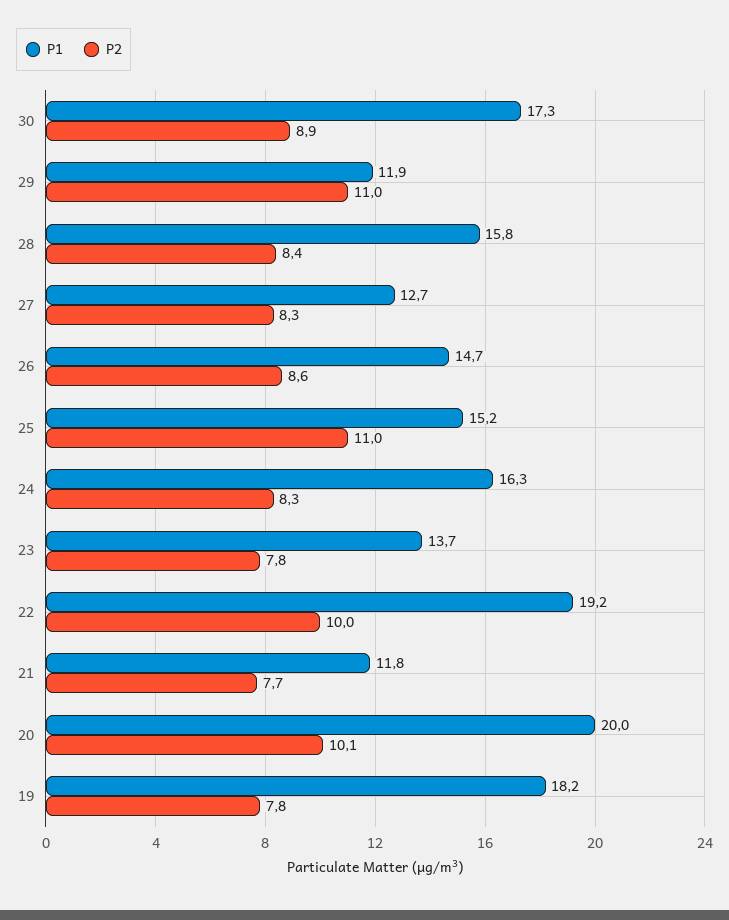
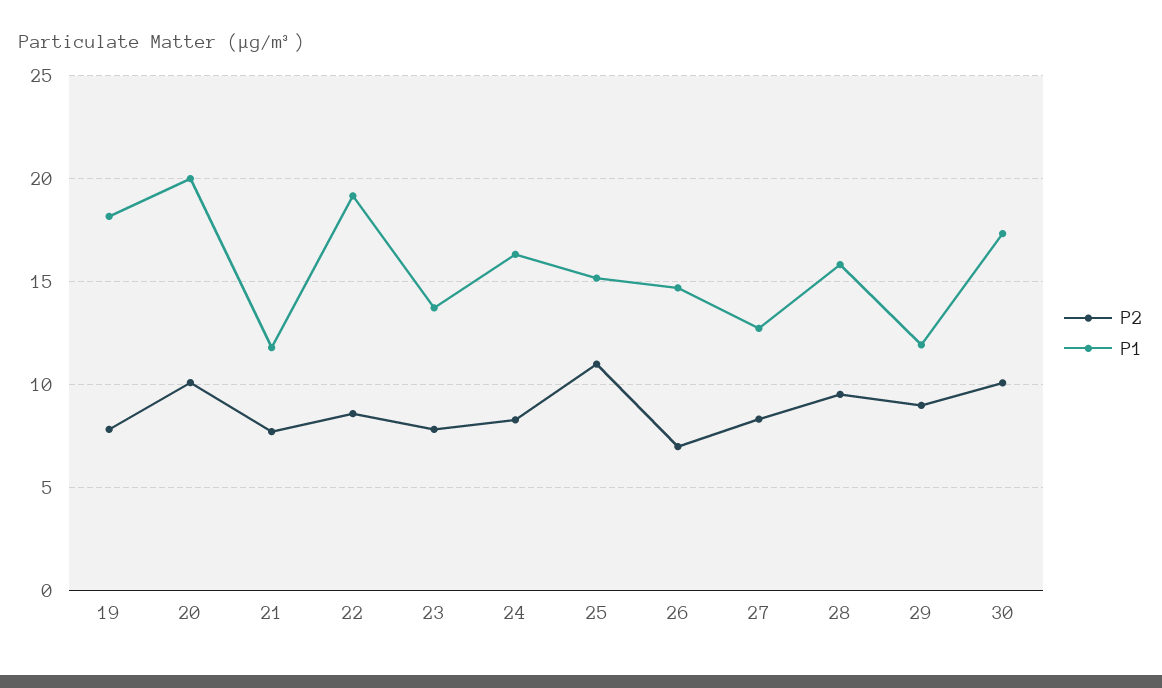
P2, 30: 8.9 -> 10
P2, 29: 11 -> 9
P2, 28: 8.4 -> 9.5
P2, 26: 8.6 -> 7
P2, 22: 10 -> 8.5

